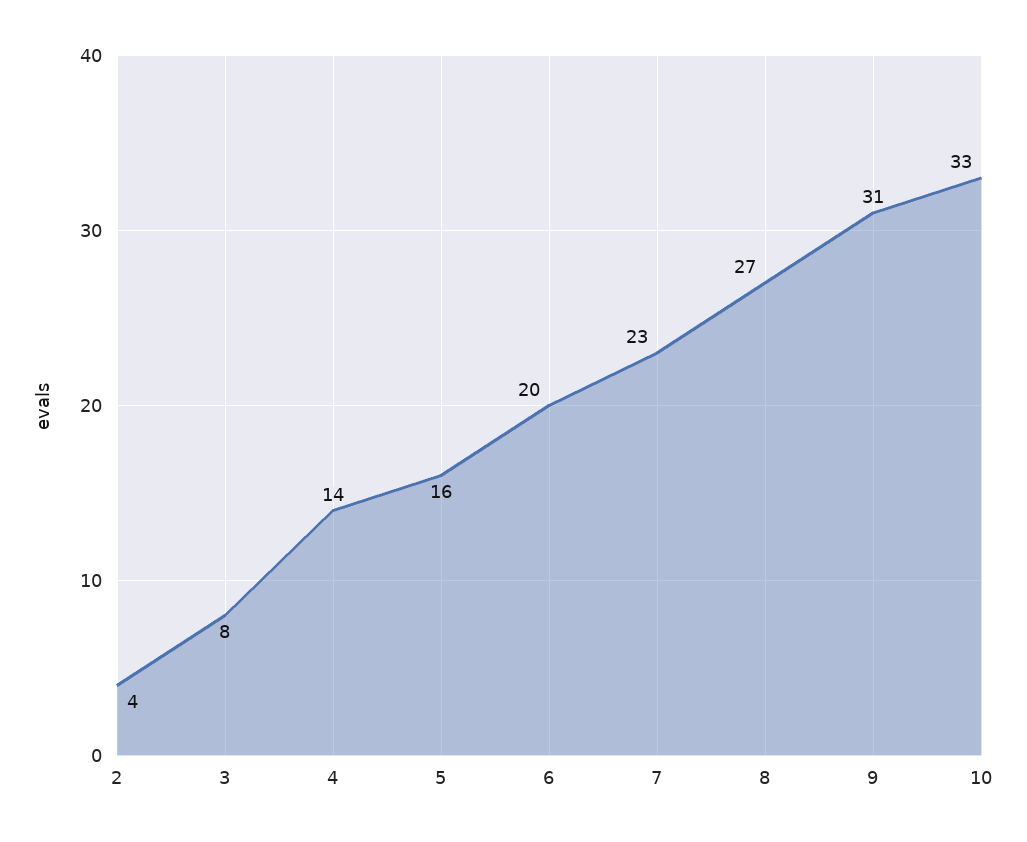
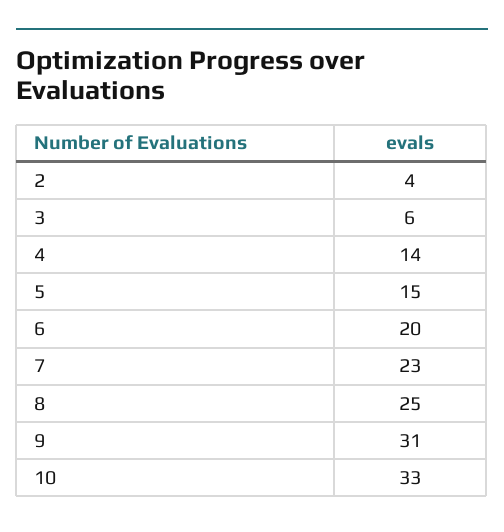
3: 8 -> 6
5: 16 -> 15
8: 27 -> 25

